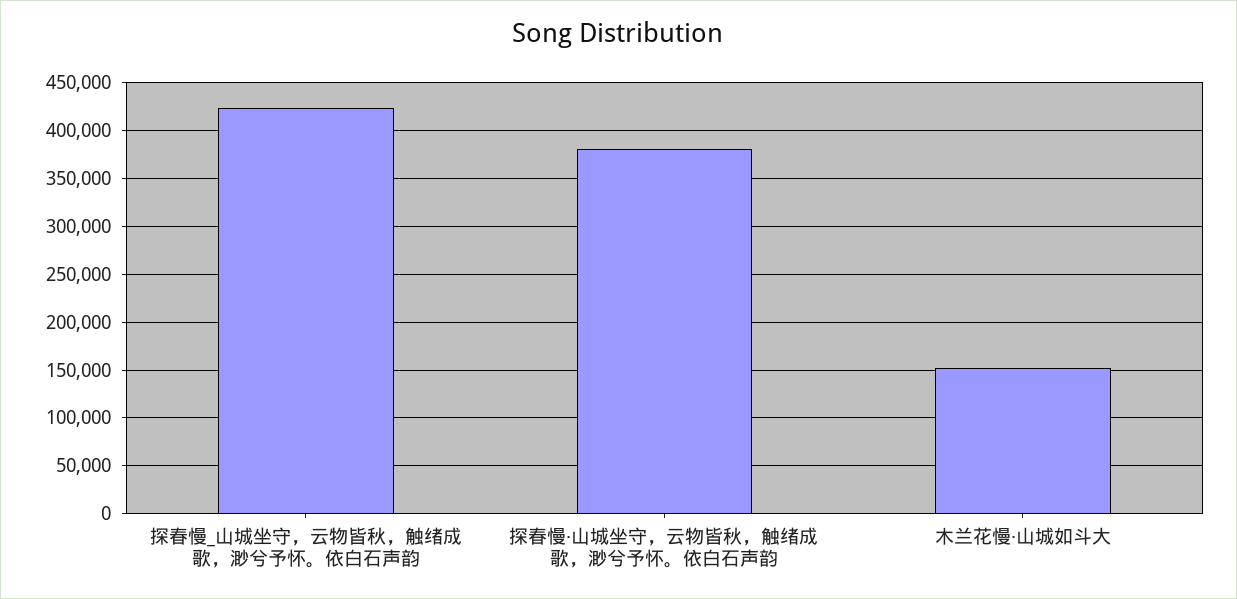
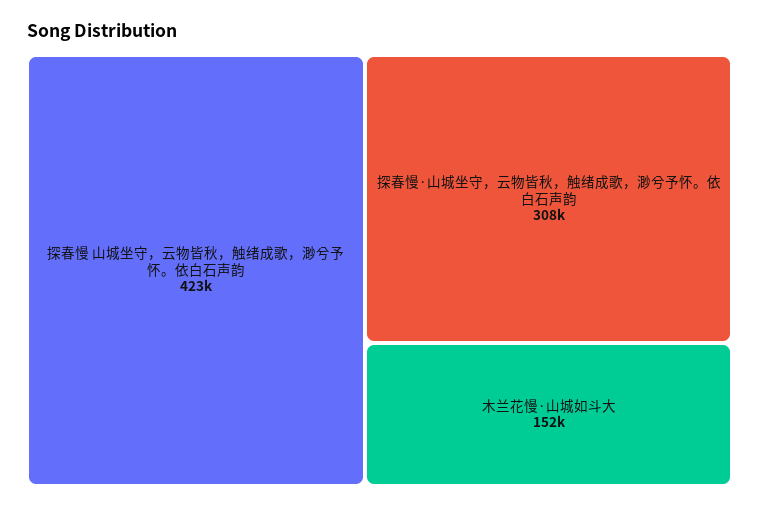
探春慢·山城坐守，云物皆秋，触绪成歌，渺兮予怀。依白石声韵: 380000 -> 308000

